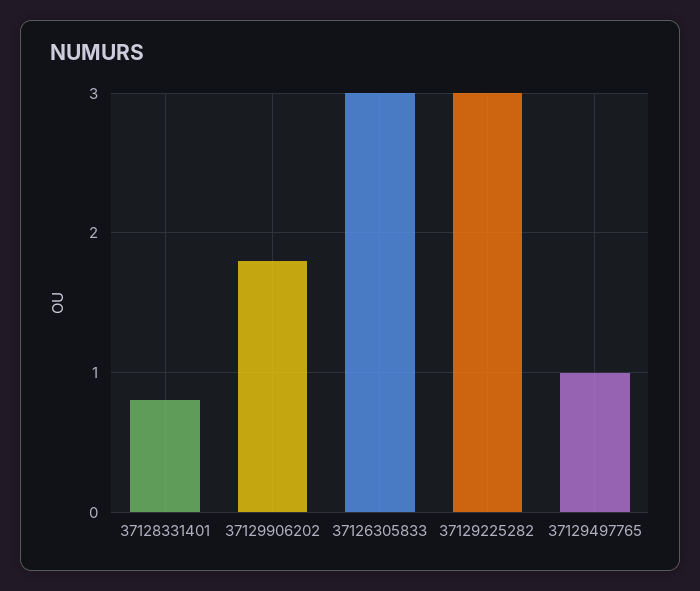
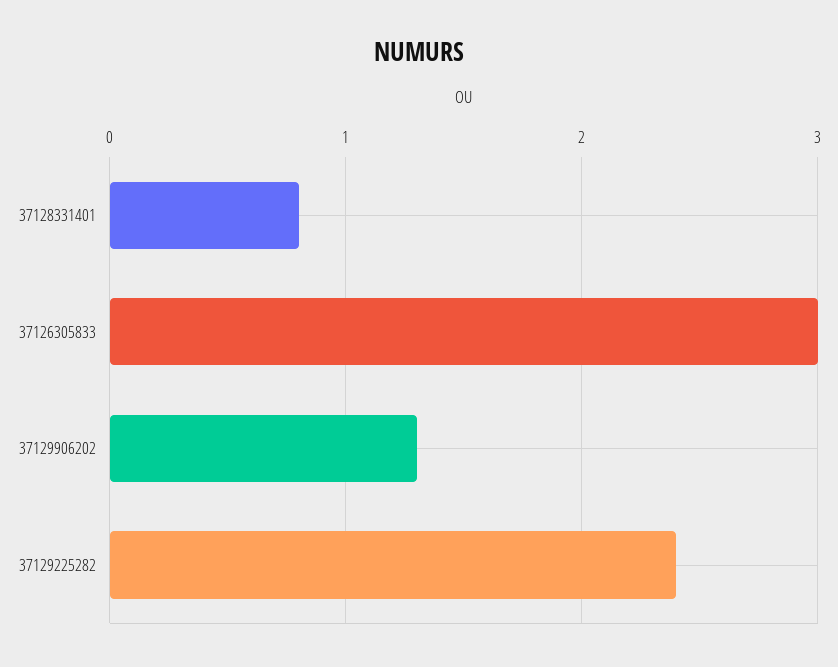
37129906202: 1.8 -> 1.3
37129225282: 3 -> 2.4
37129497765: 1 -> none

